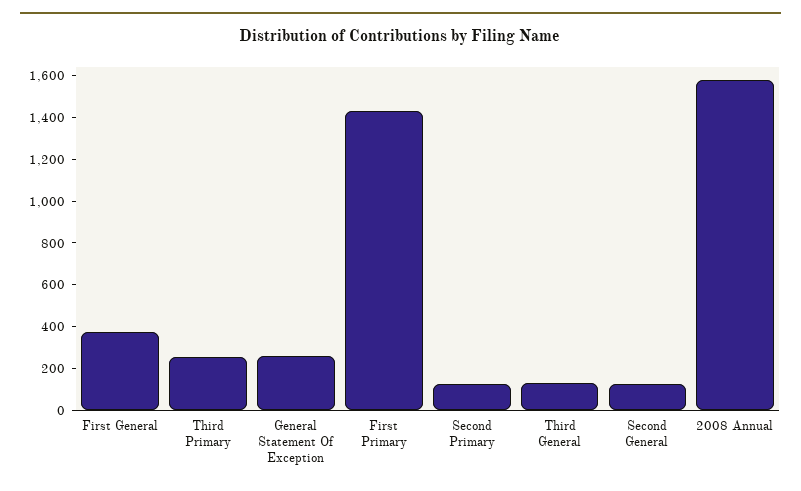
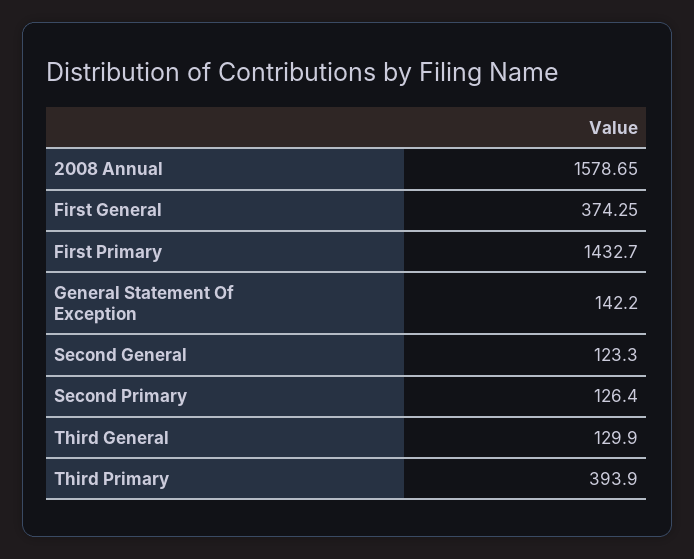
Third Primary: 250 -> 393.9
General Statement Of Exception: 250 -> 142.2

